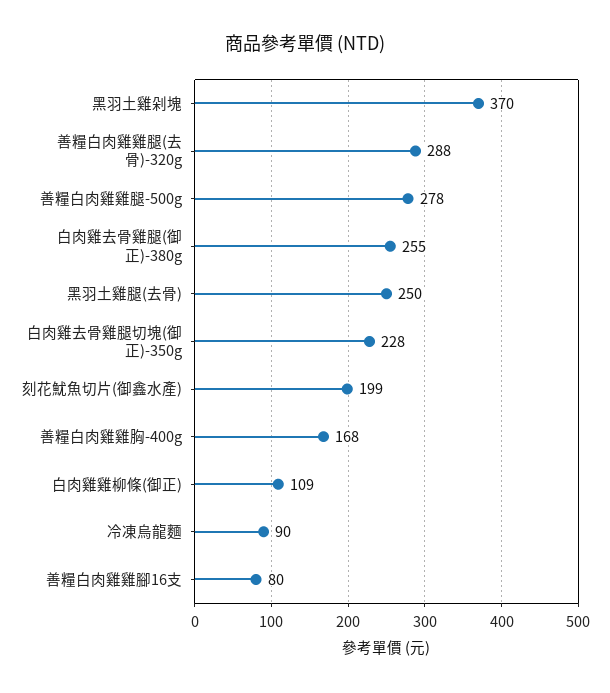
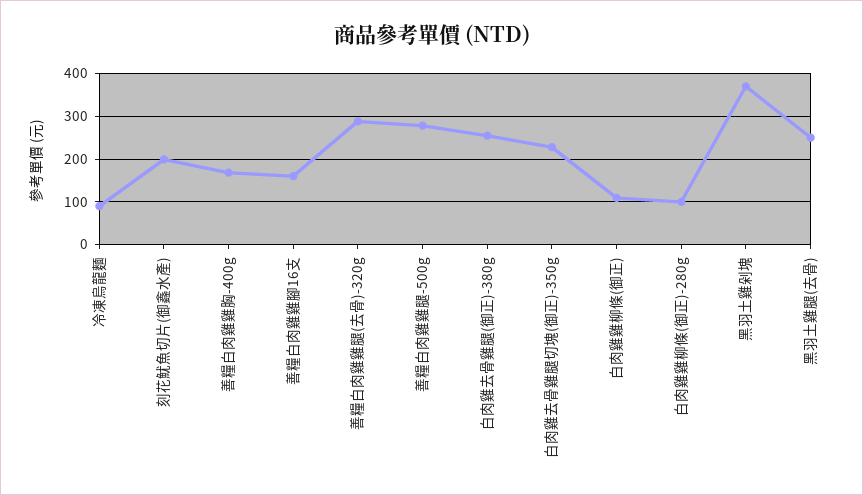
善糧白肉雞雞腳16支: 80 -> 160
白肉雞雞柳條(御正)-280g: none -> 100

